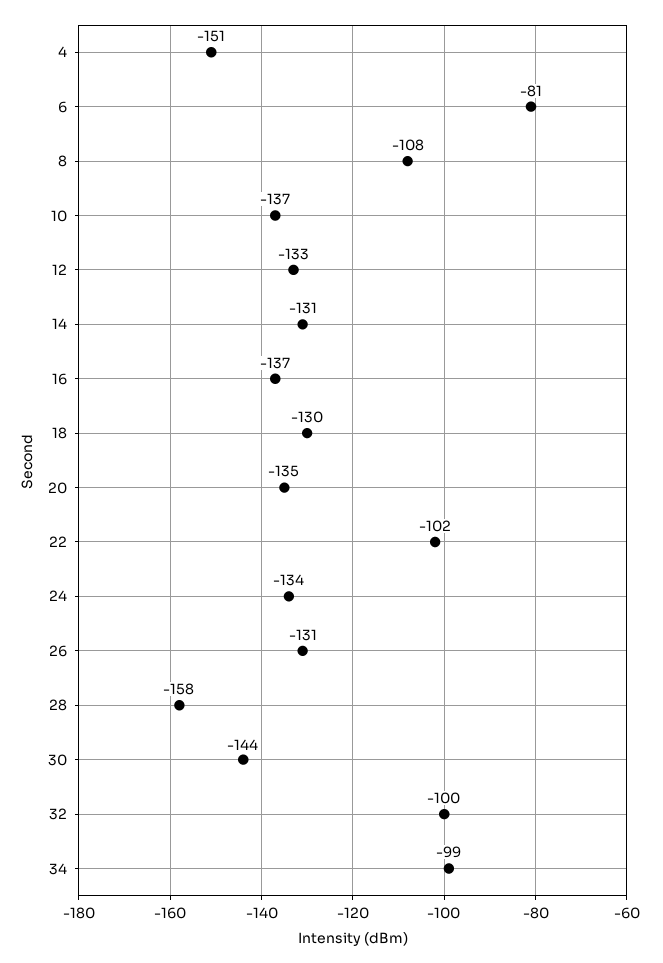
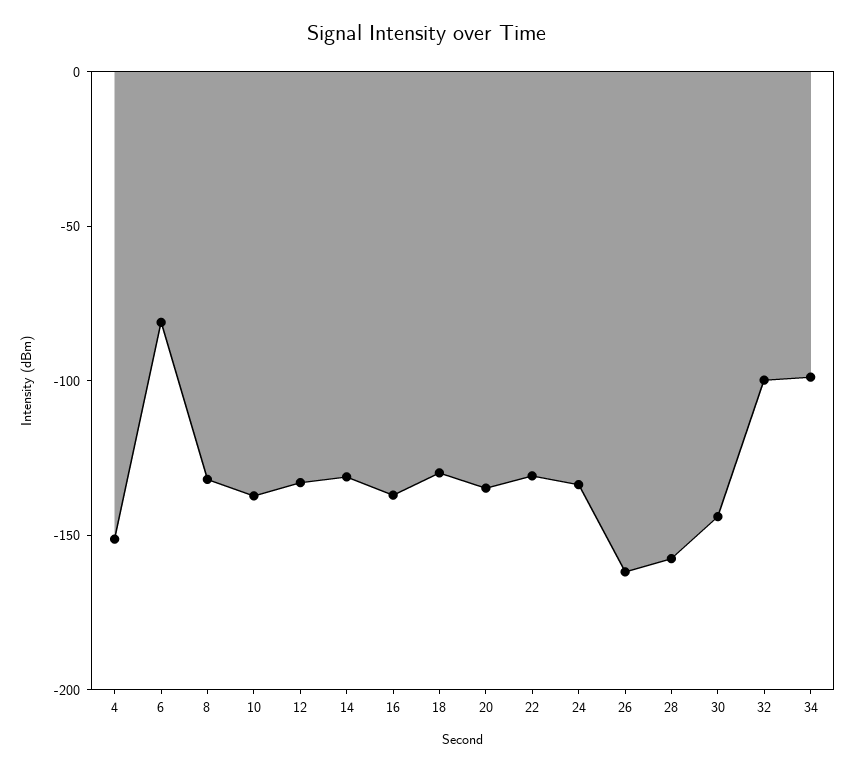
8: -108 -> -130
22: -102 -> -130
26: -131 -> -160

